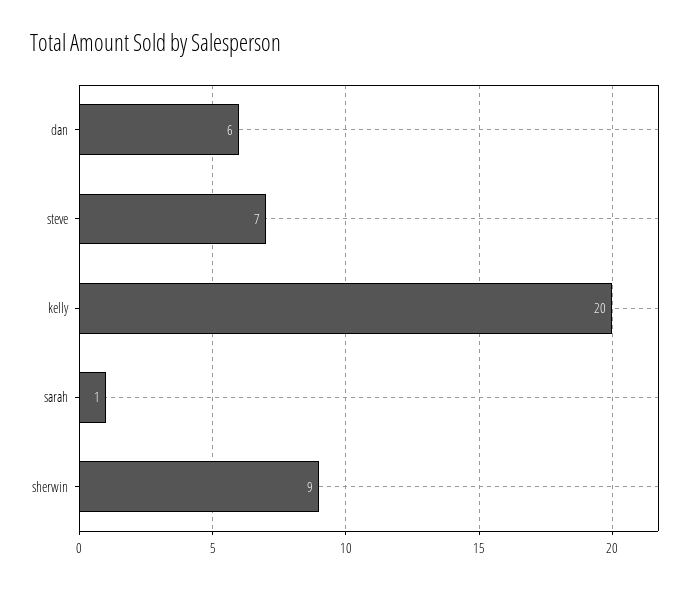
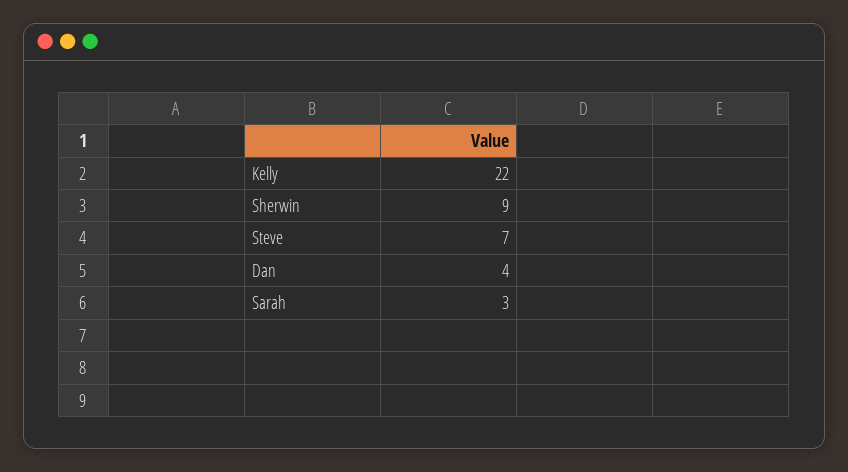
dan: 6 -> 4
kelly: 20 -> 22
sarah: 1 -> 3

